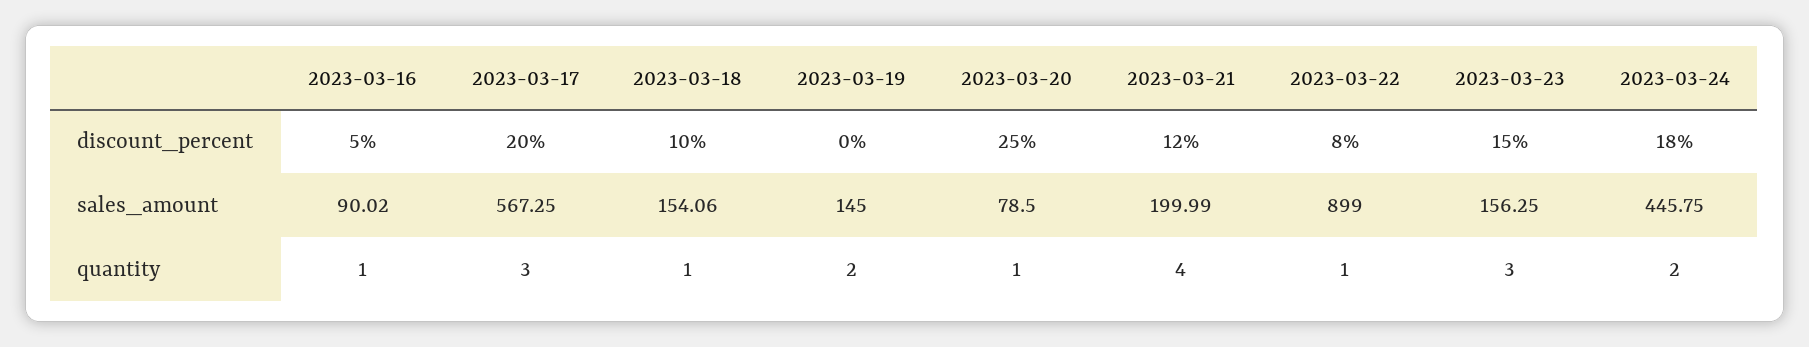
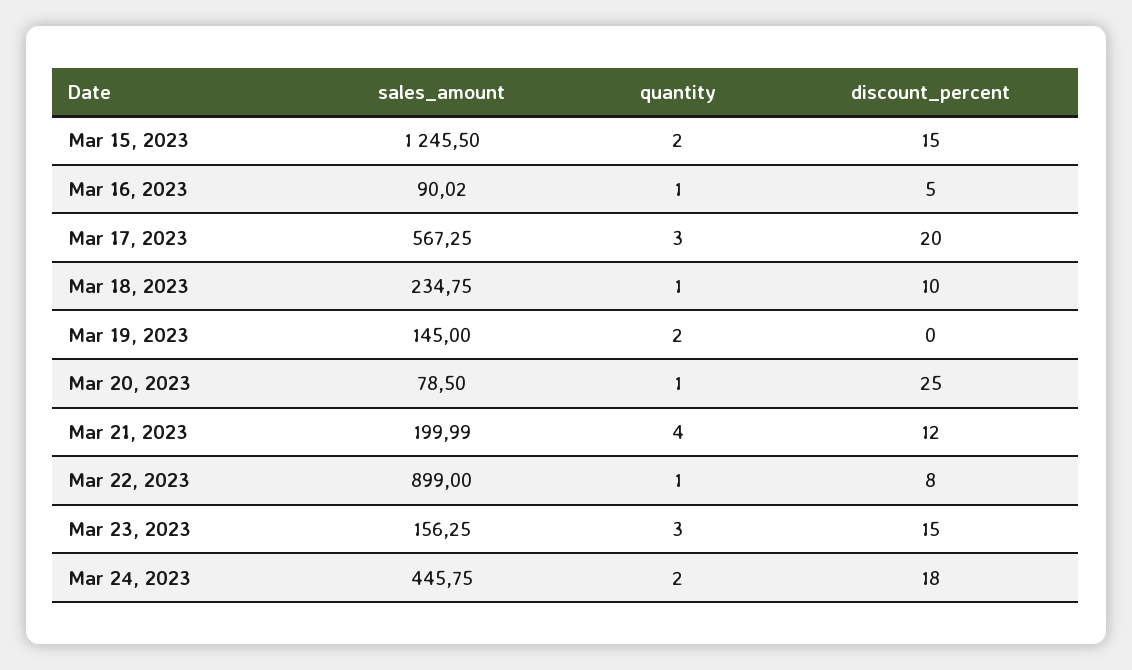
2023-03-18, sales_amount: 154.06 -> 234.75
Mar 15, 2023, sales_amount: none -> 1245.5
Mar 15, 2023, quantity: none -> 2
Mar 15, 2023, discount_percent: none -> 15

